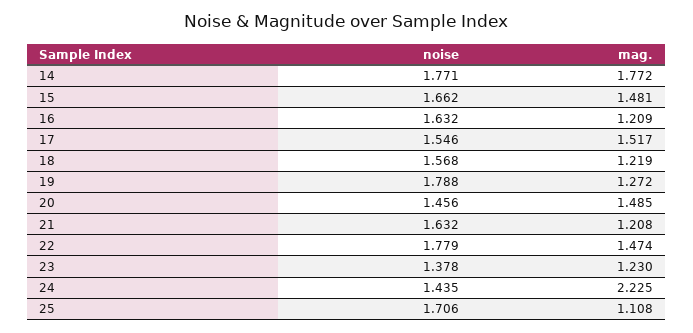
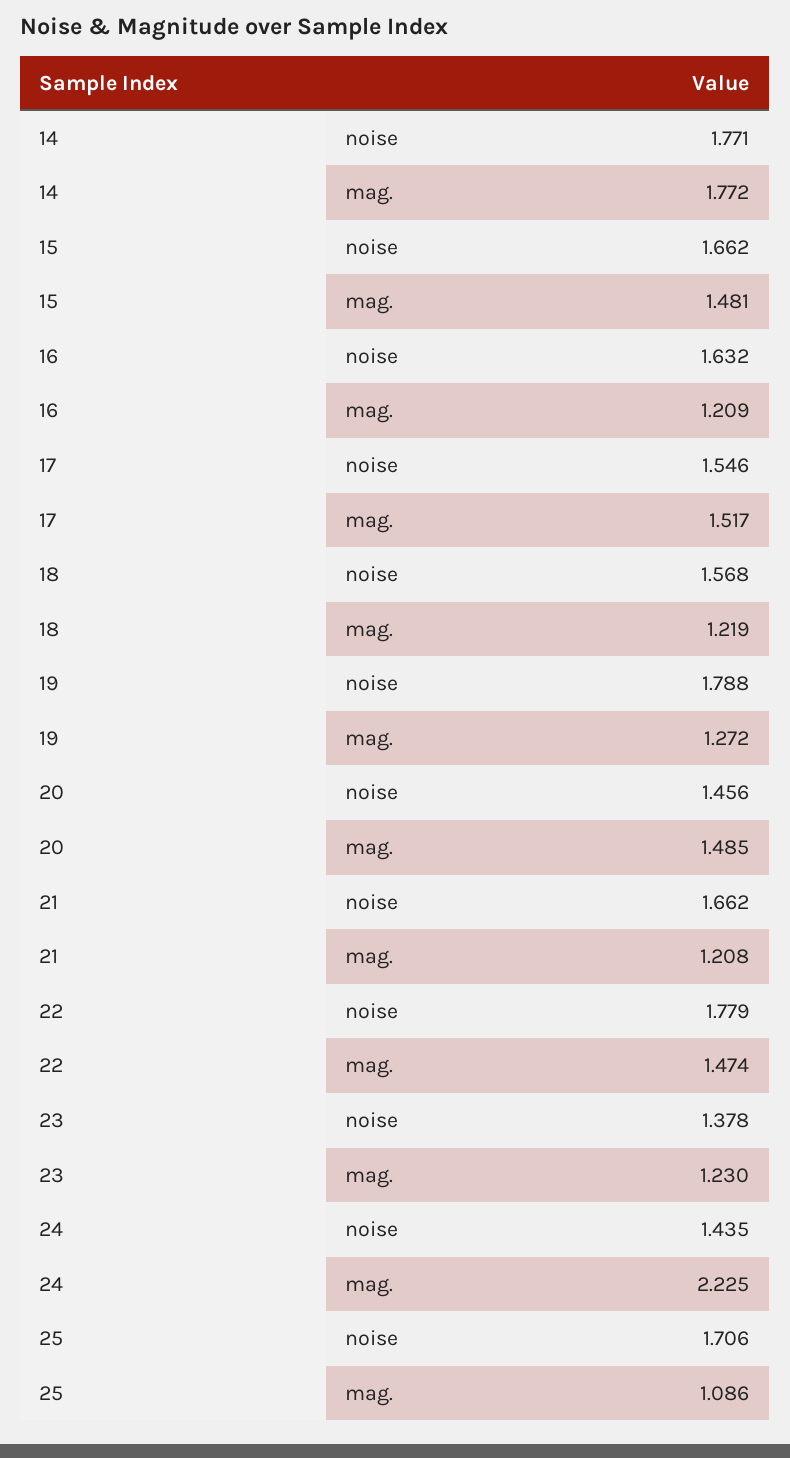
noise, 21: 1.632 -> 1.662
mag., 25: 1.108 -> 1.086

